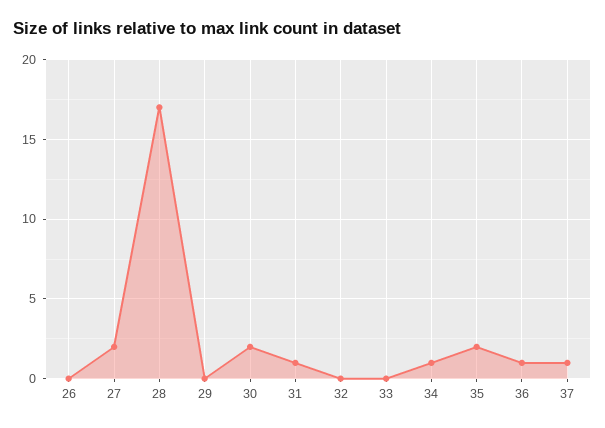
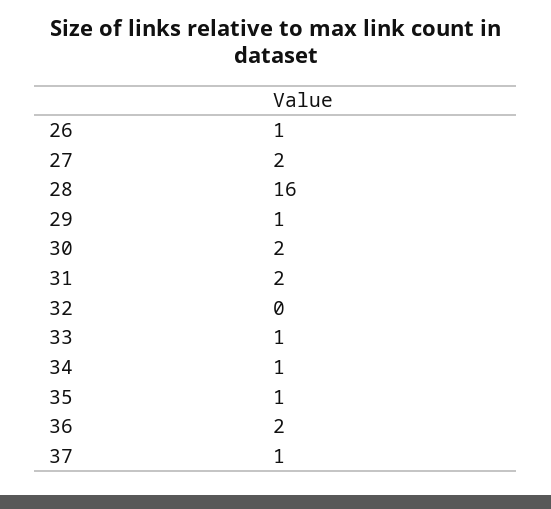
26: 0 -> 1
28: 17 -> 16
29: 0 -> 1
31: 1 -> 2
33: 0 -> 1
35: 2 -> 1
36: 1 -> 2

